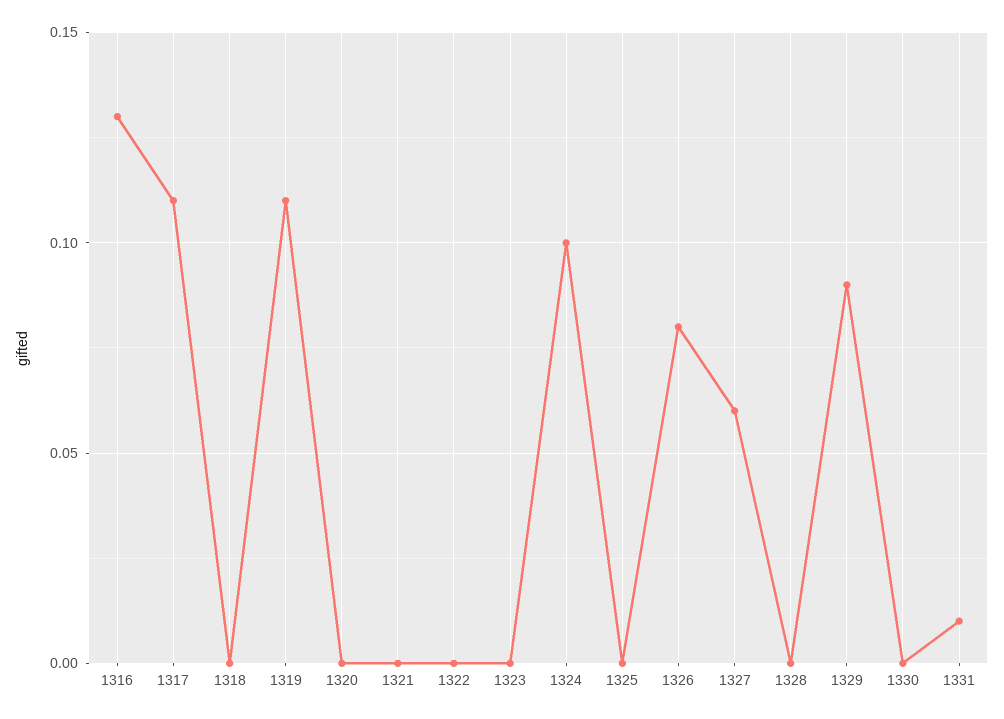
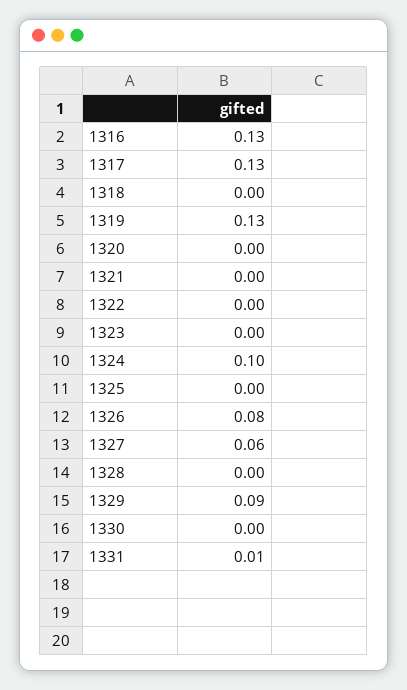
1317: 0.11 -> 0.13
1319: 0.11 -> 0.13

